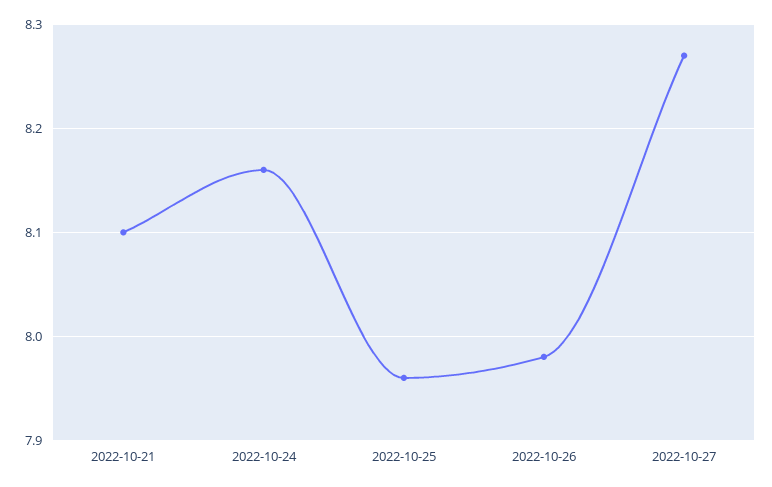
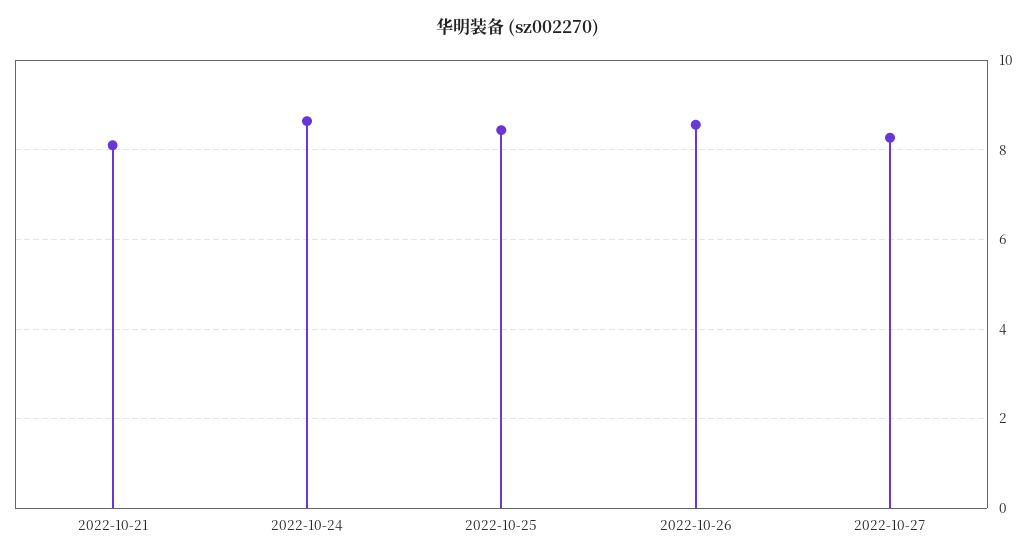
2022-10-24: 8.16 -> 8.6
2022-10-25: 7.96 -> 8.4
2022-10-26: 7.98 -> 8.6

